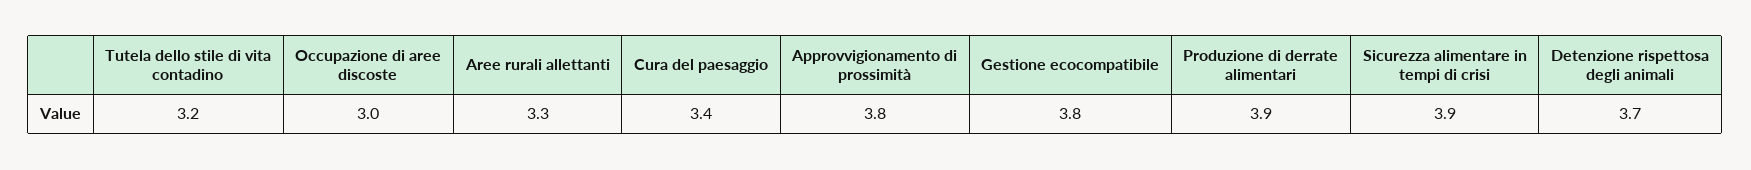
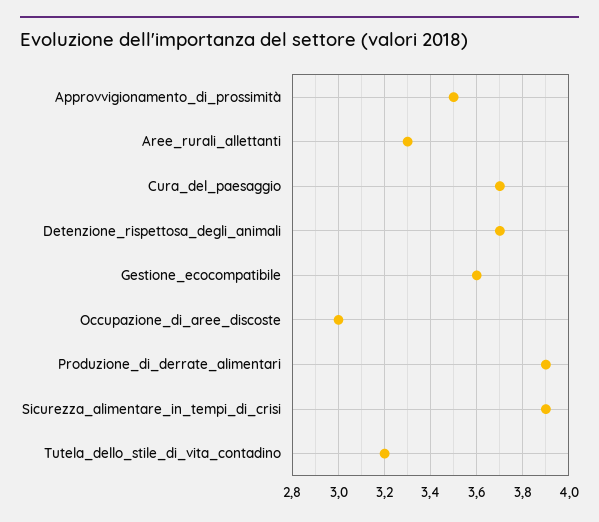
Cura del paesaggio: 3.4 -> 3.7
Approvvigionamento di prossimità: 3.8 -> 3.5
Gestione ecocompatibile: 3.8 -> 3.6

